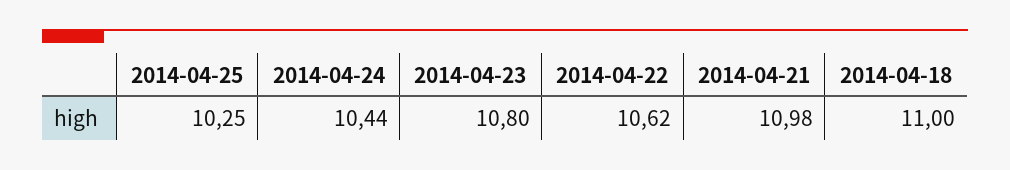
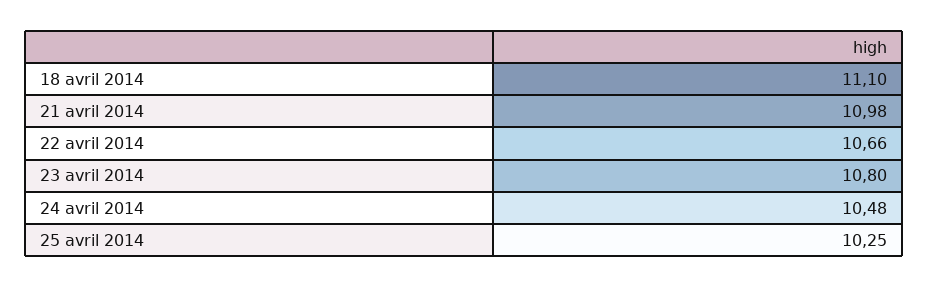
2014-04-24: 10.44 -> 10.48
2014-04-22: 10.62 -> 10.66
2014-04-18: 11 -> 11.1

